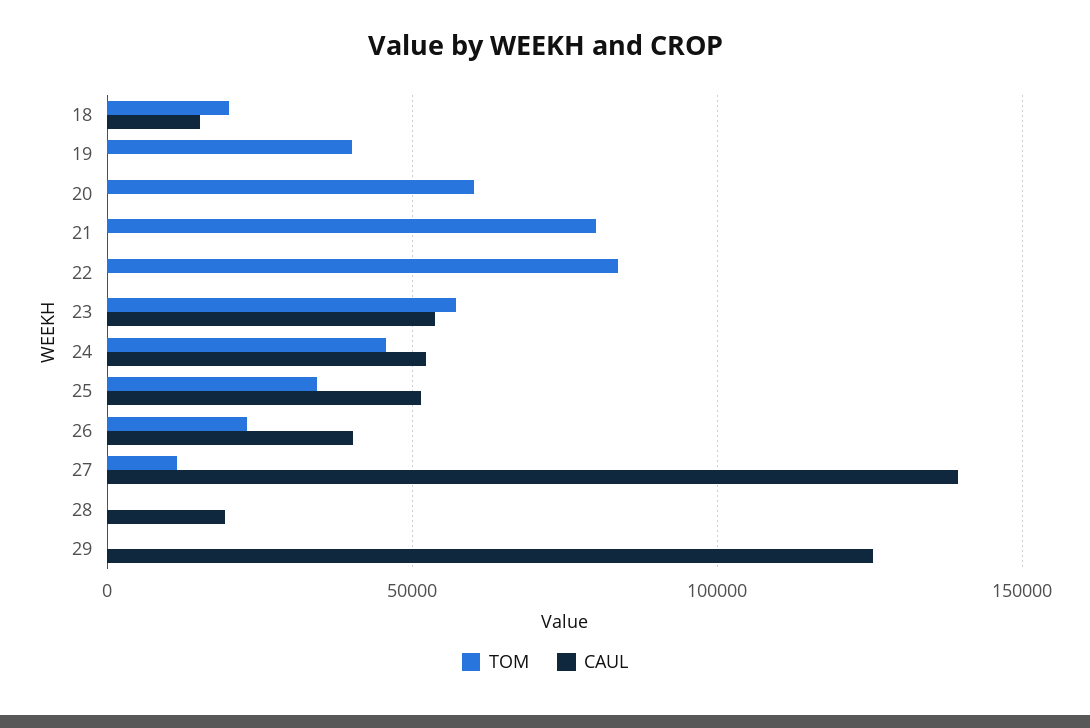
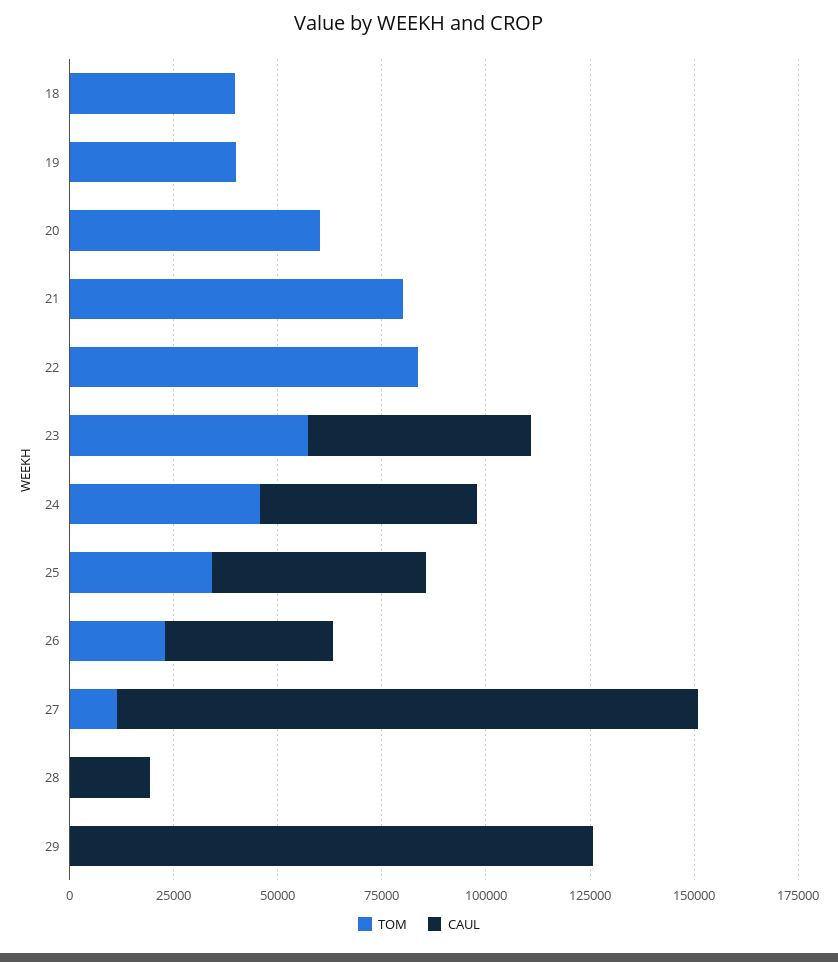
TOM, 18: 20000 -> 40000
CAUL, 18: 15000 -> 0

